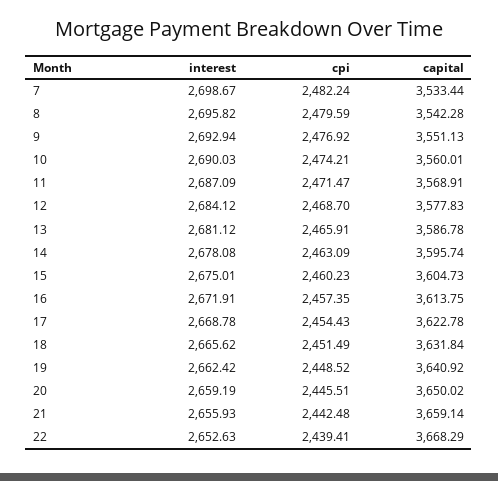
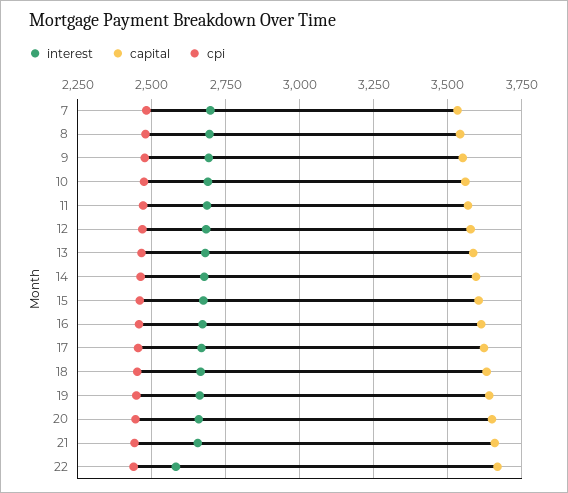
interest, 22: 2652.63 -> 2575

